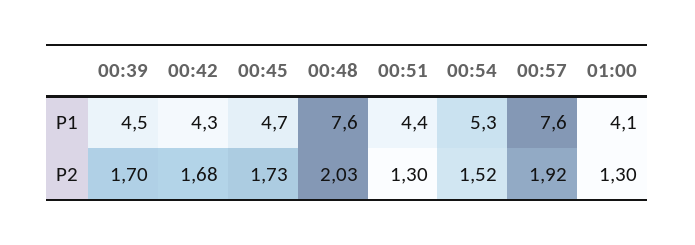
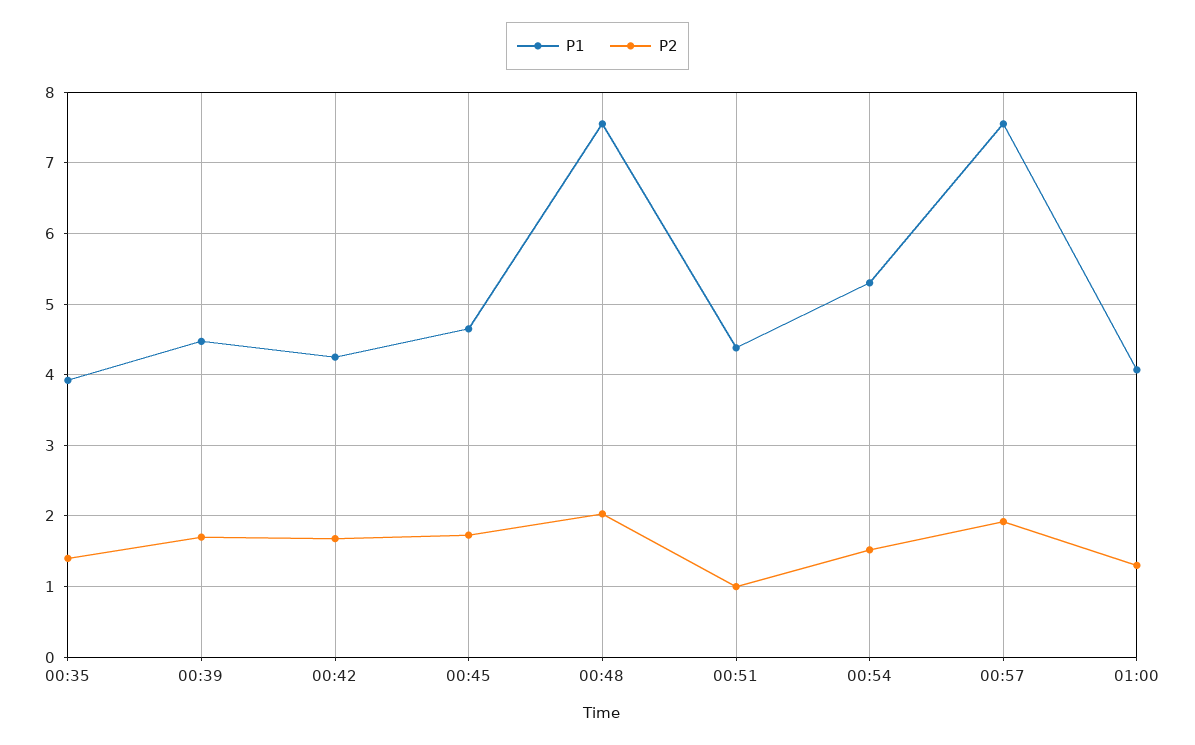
P2, 00:51: 1.3 -> 1
P1, 00:35: none -> 3.9
P2, 00:35: none -> 1.4

